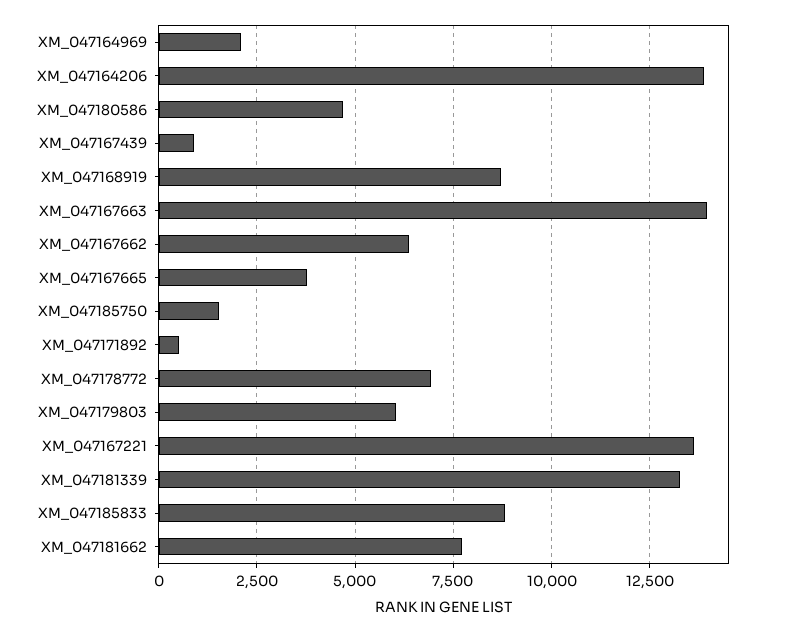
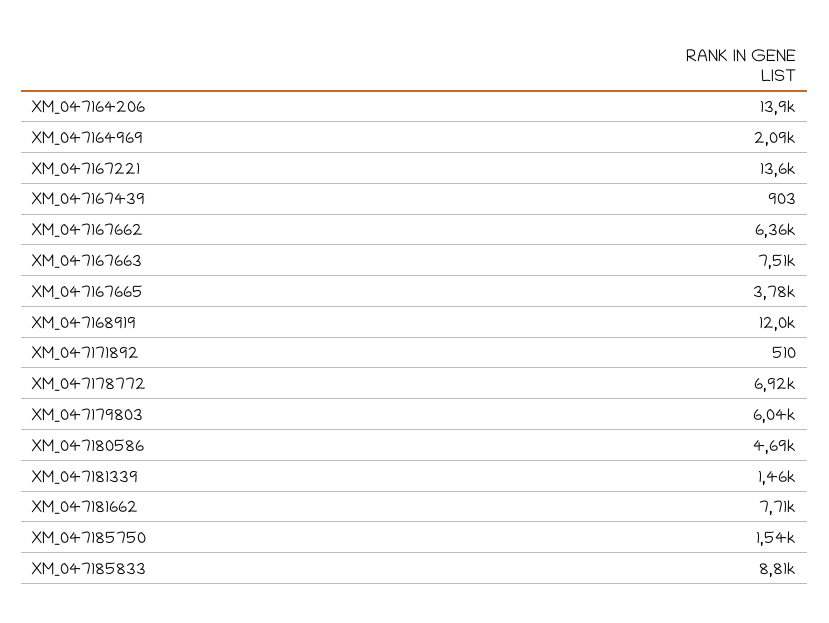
XM_047168919: 8750 -> 12000
XM_047167663: 14000 -> 7510
XM_047181339: 13250 -> 1460

